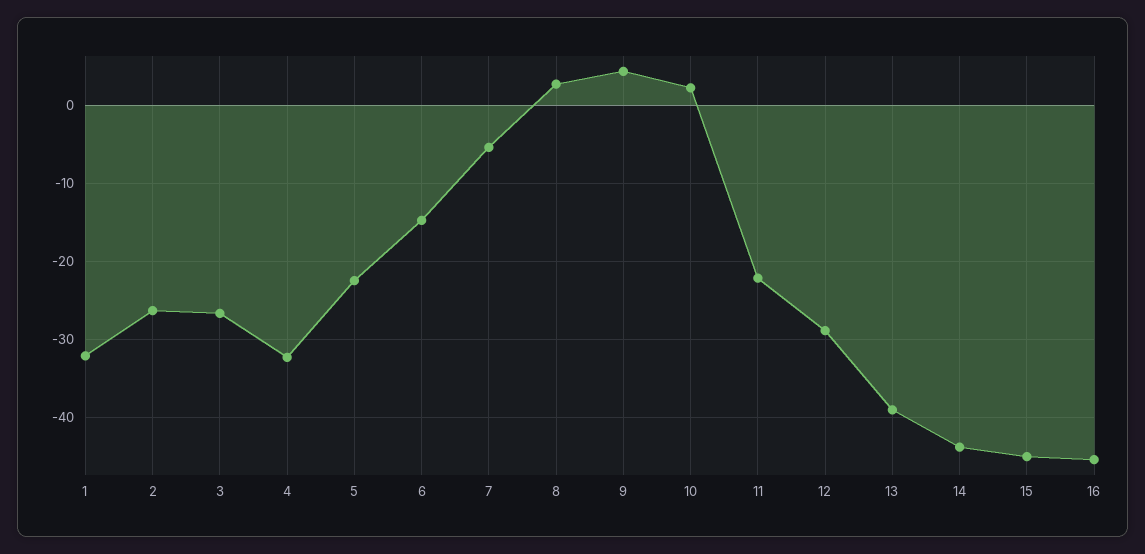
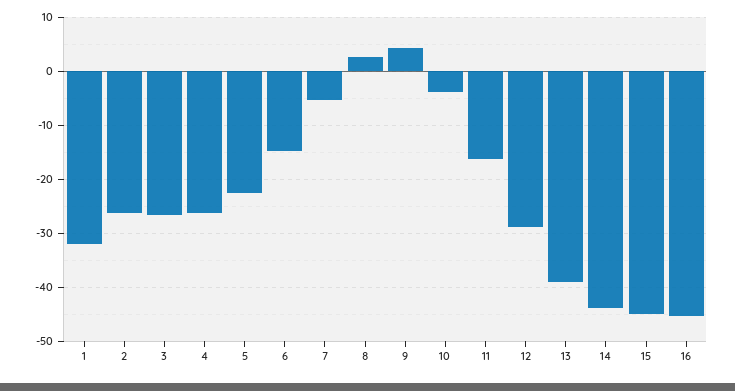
4: -32 -> -26
10: 2 -> -4
11: -22 -> -16

